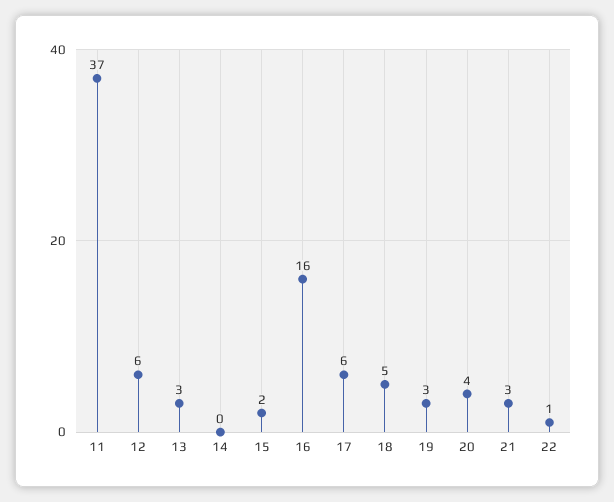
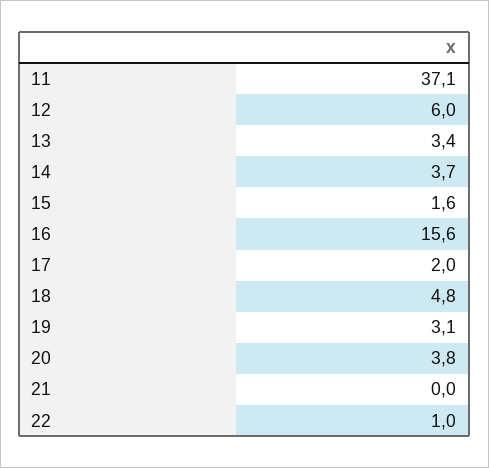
14: 0 -> 3.7
17: 6 -> 2
21: 3 -> 0

